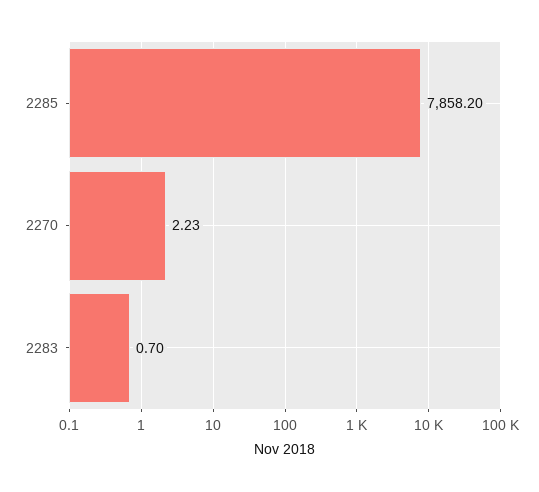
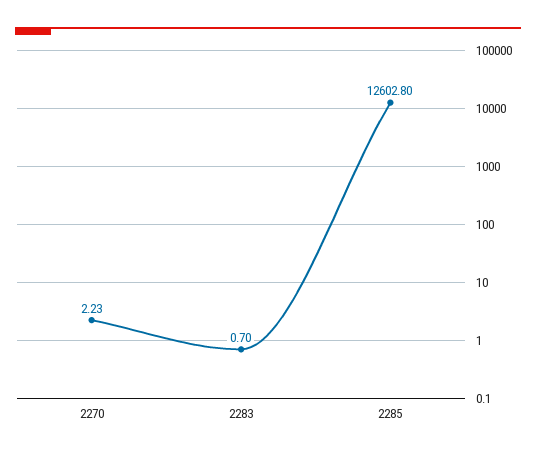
2285: 7858.2 -> 12602.8

